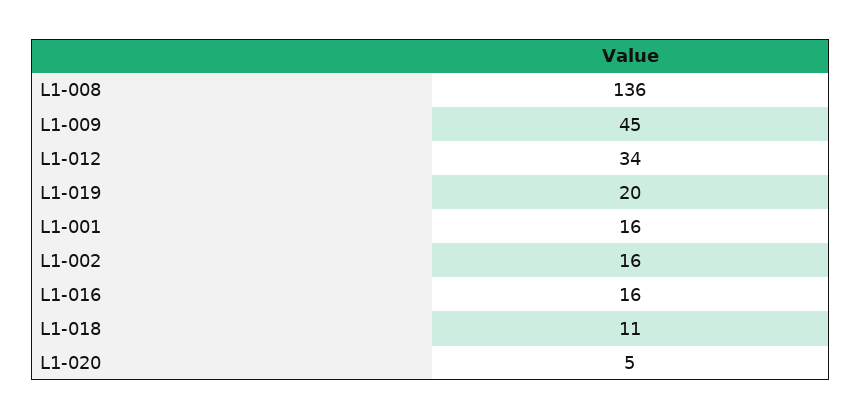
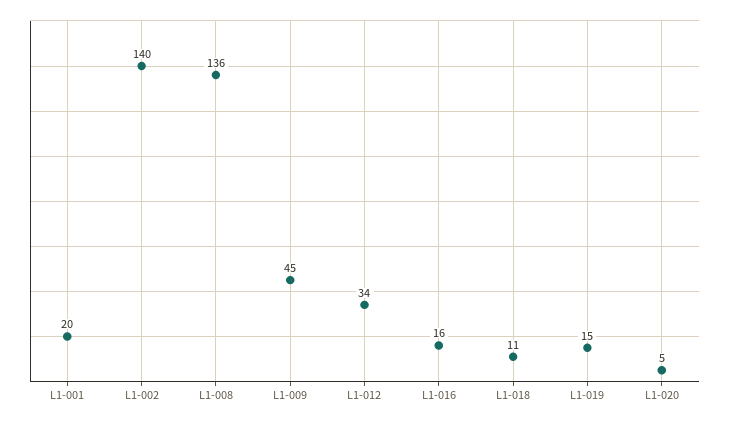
L1-019: 20 -> 15
L1-001: 16 -> 20
L1-002: 16 -> 140

